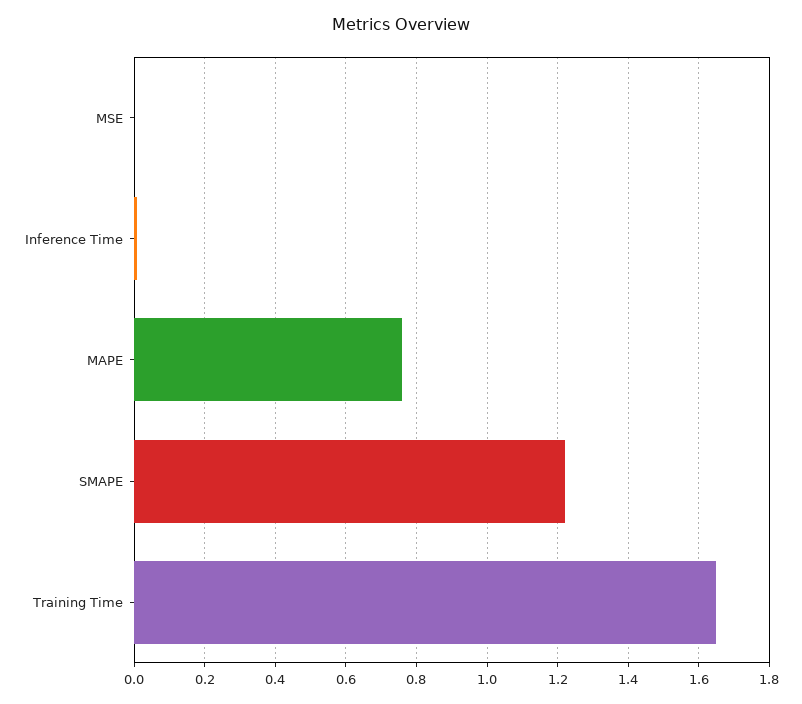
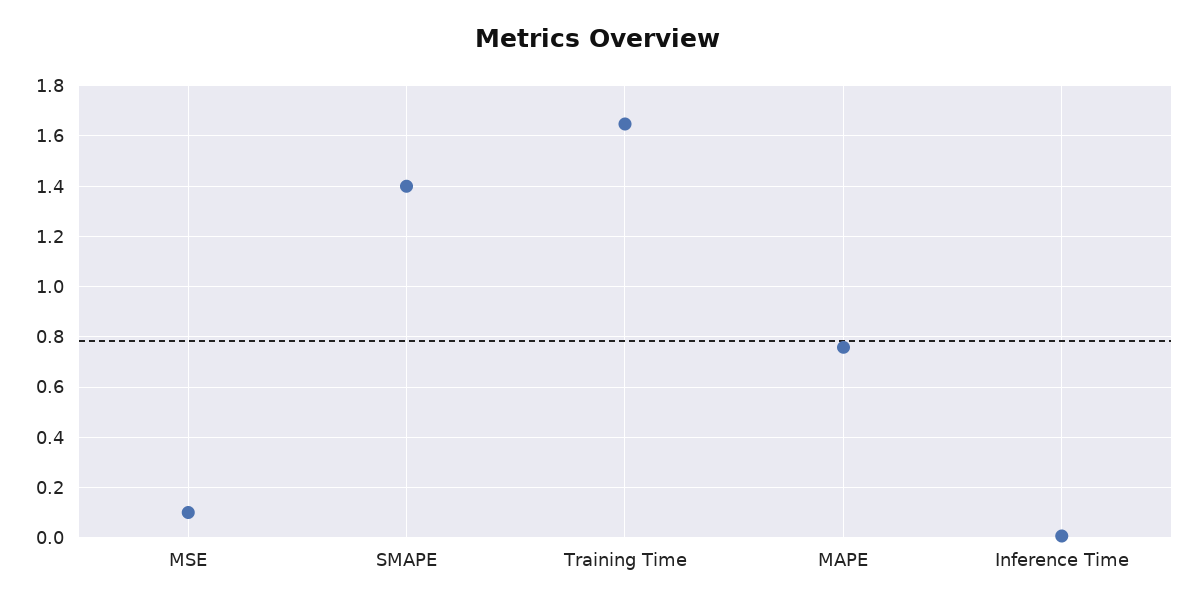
MSE: 0 -> 0.1
SMAPE: 1.22 -> 1.4

